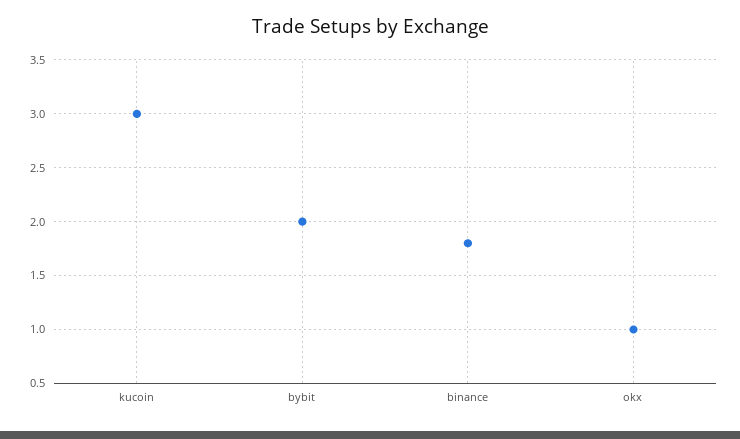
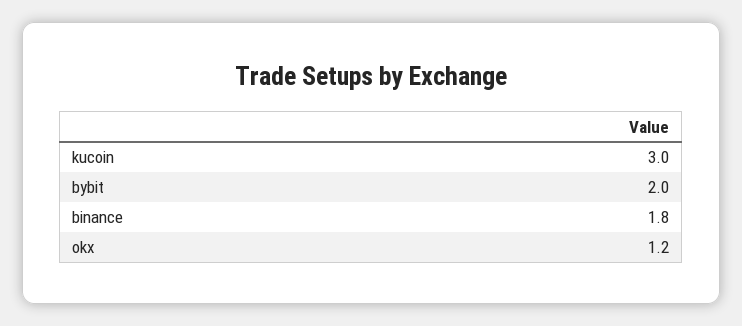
okx: 1 -> 1.2

